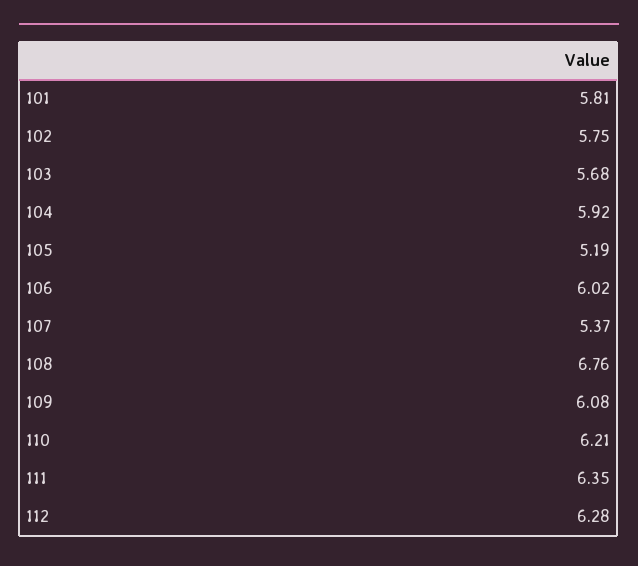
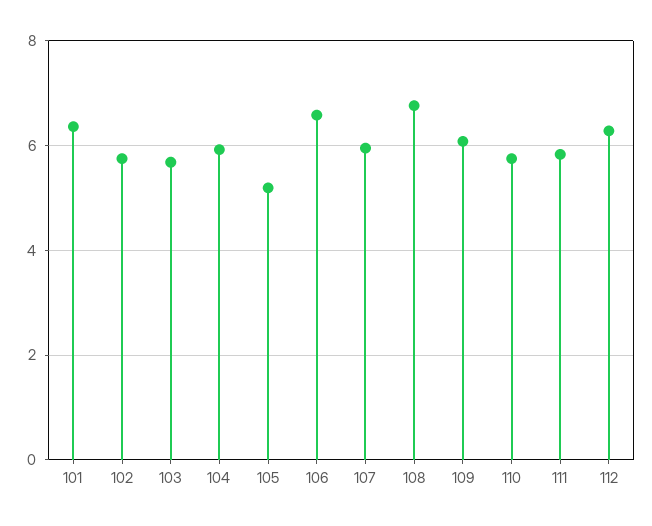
101: 5.81 -> 6.4
106: 6.02 -> 6.6
107: 5.37 -> 6
110: 6.21 -> 5.8
111: 6.35 -> 5.8

